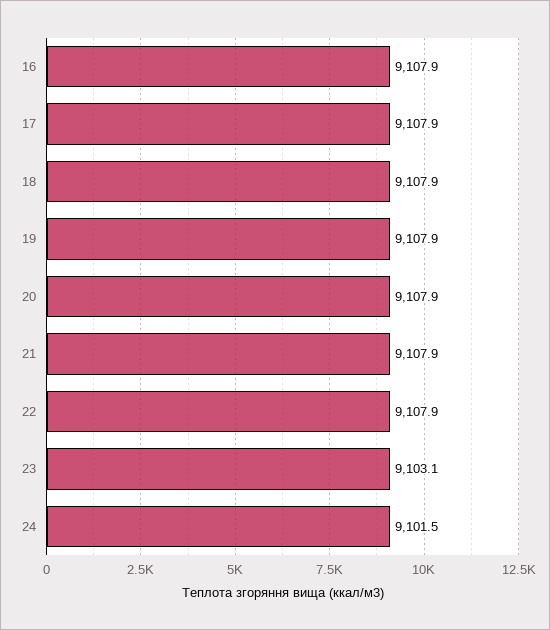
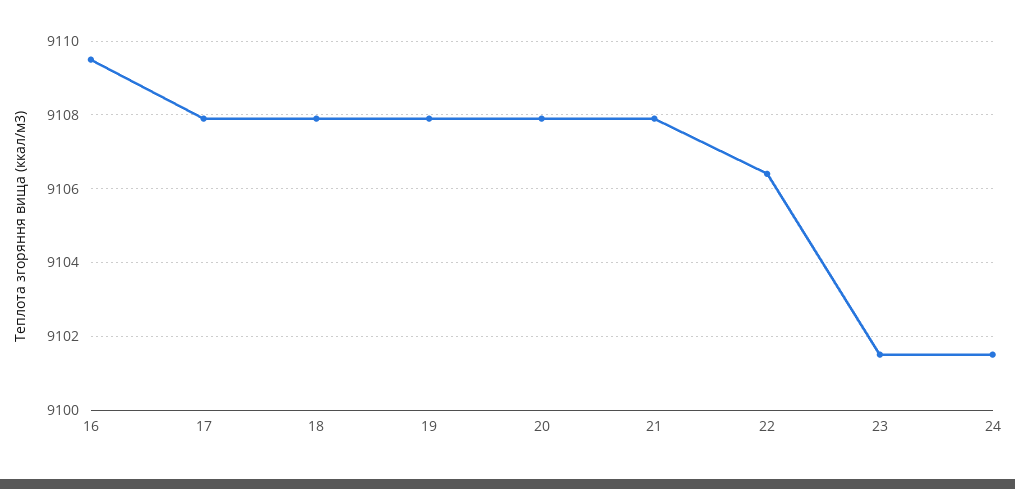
16: 9107.9 -> 9109.5
22: 9107.9 -> 9106.5
23: 9103.1 -> 9101.5

